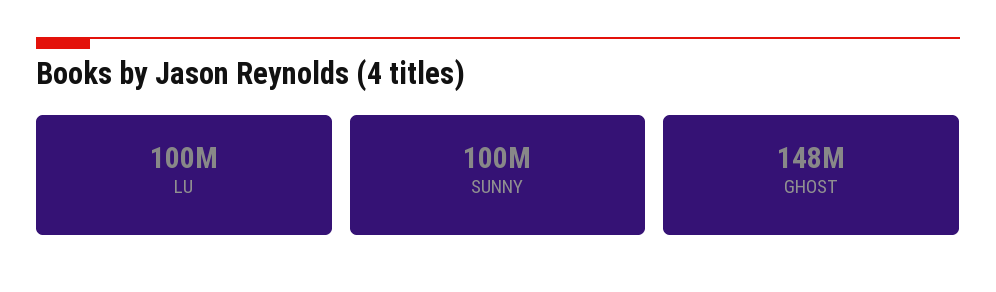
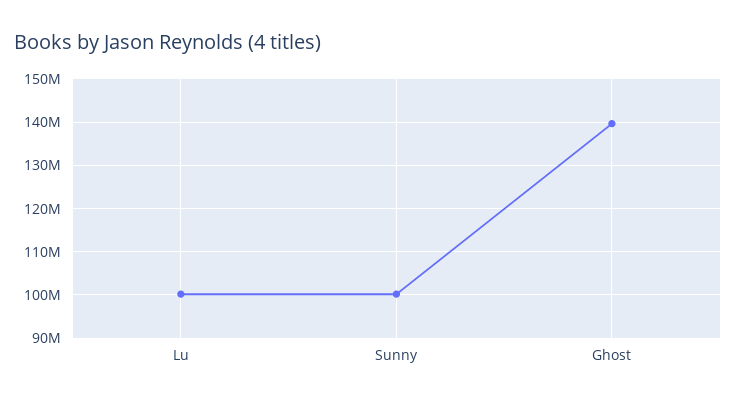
GHOST: 148000000 -> 140000000

